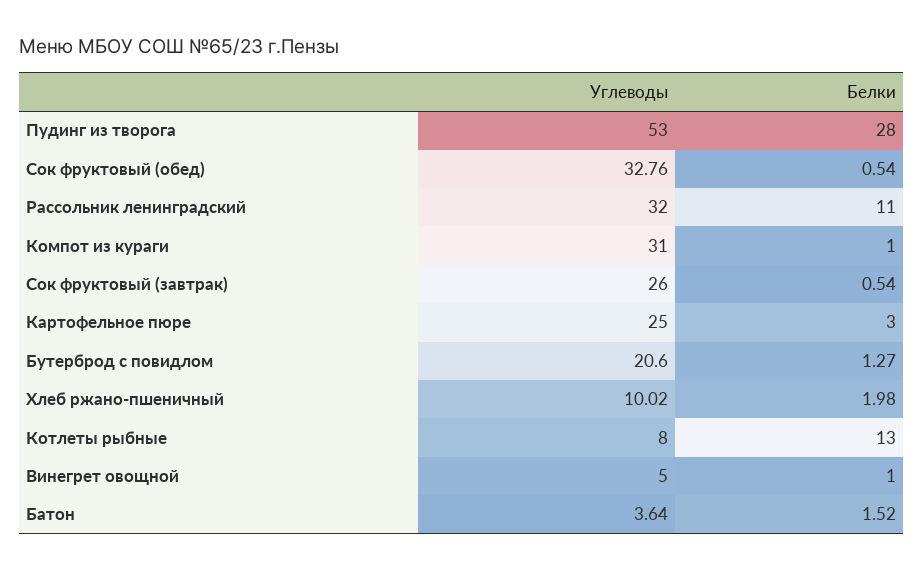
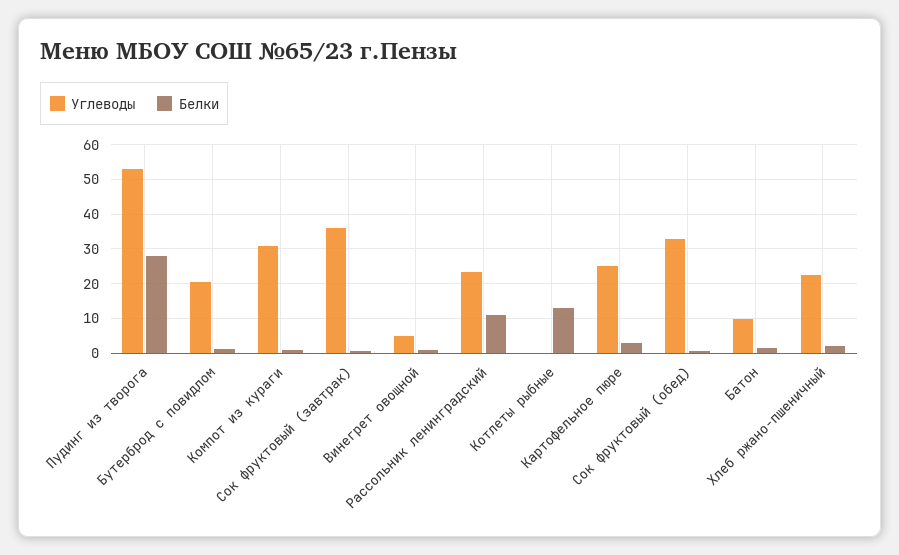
Углеводы, Рассольник ленинградский: 32 -> 24
Углеводы, Сок фруктовый (завтрак): 26 -> 36
Углеводы, Хлеб ржано-пшеничный: 10.02 -> 22
Углеводы, Котлеты рыбные: 8 -> 0
Углеводы, Батон: 3.64 -> 10

